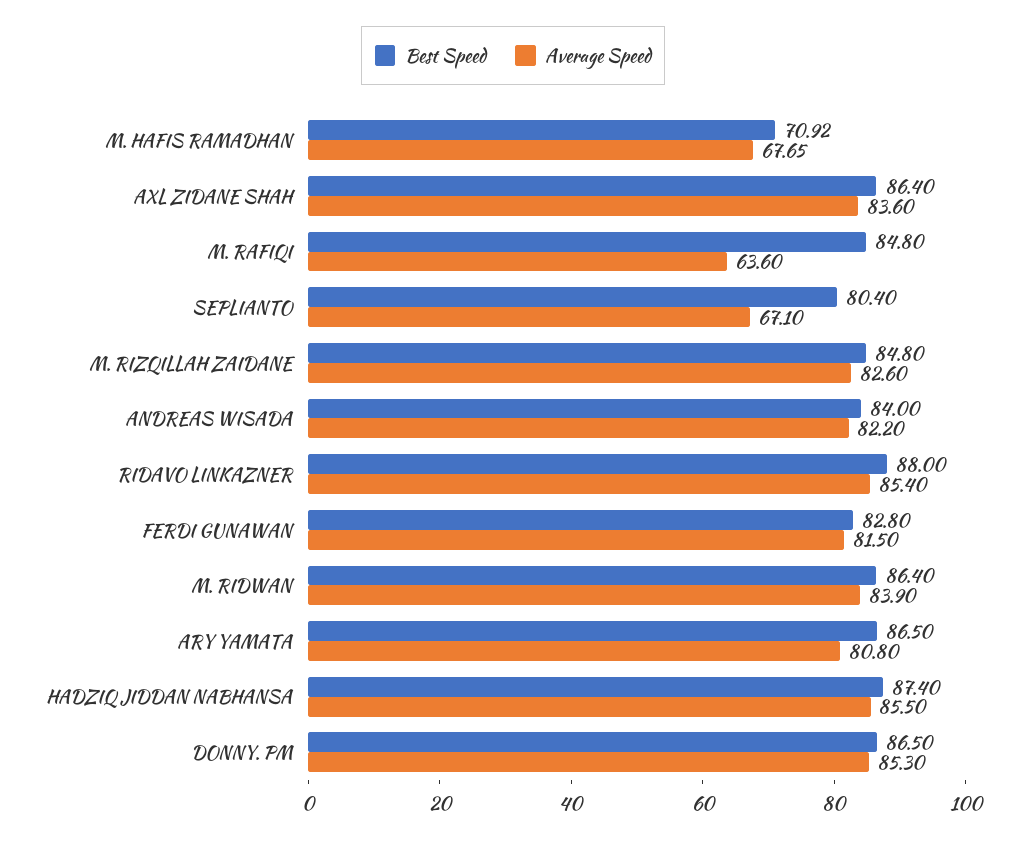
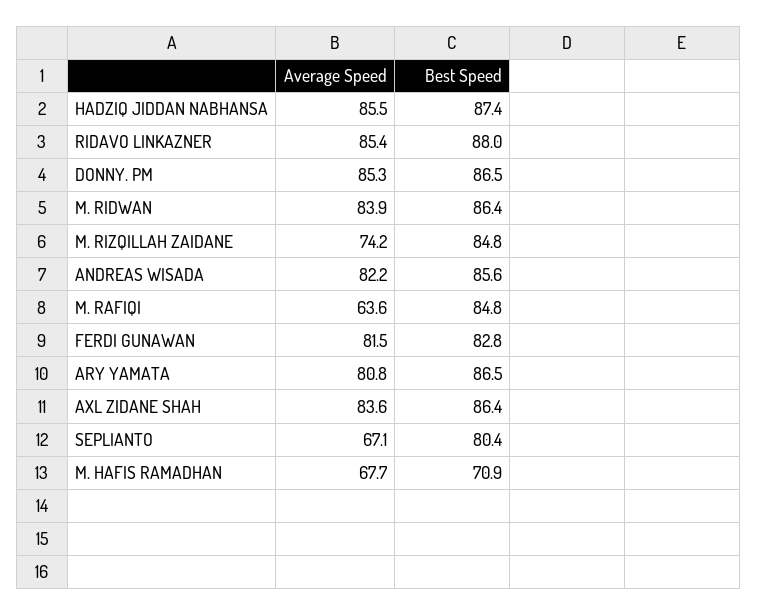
Average Speed, M. RIZQILLAH ZAIDANE: 82.6 -> 74.2
Best Speed, ANDREAS WISADA: 84 -> 85.6

